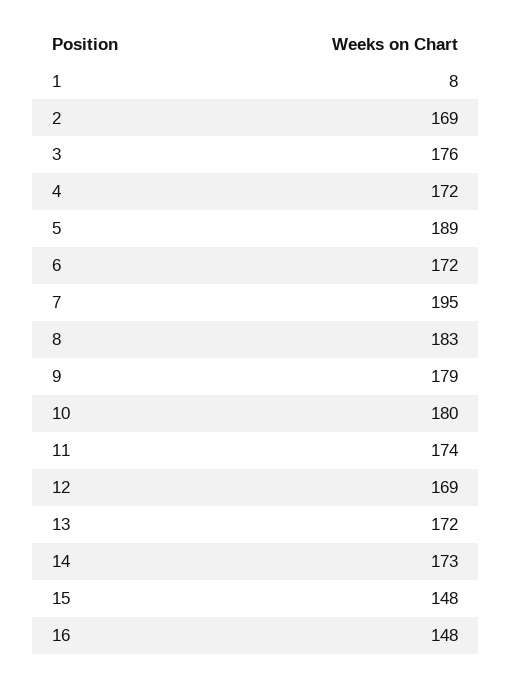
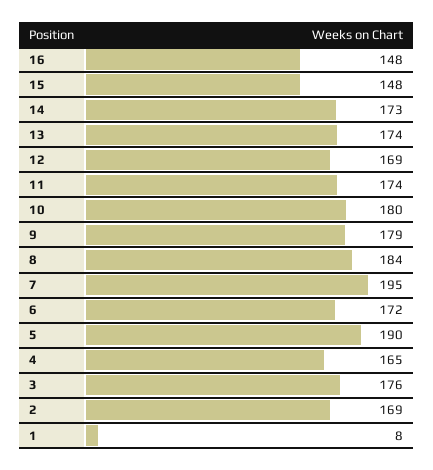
4: 172 -> 165
5: 189 -> 190
8: 183 -> 184
13: 172 -> 174

